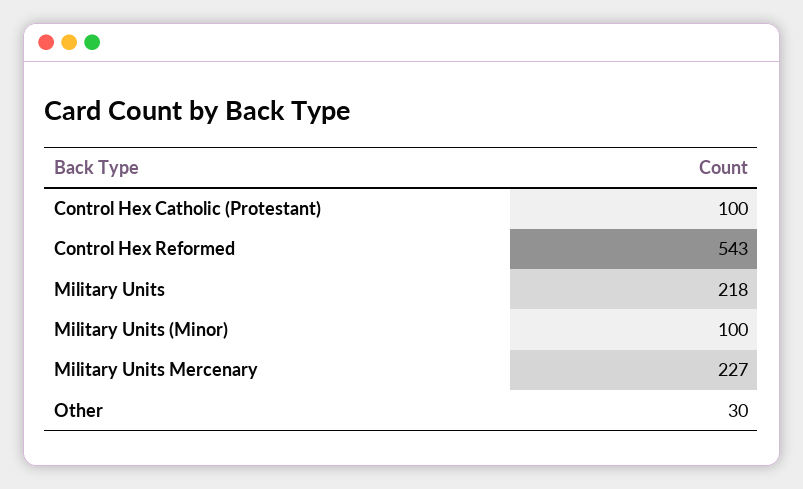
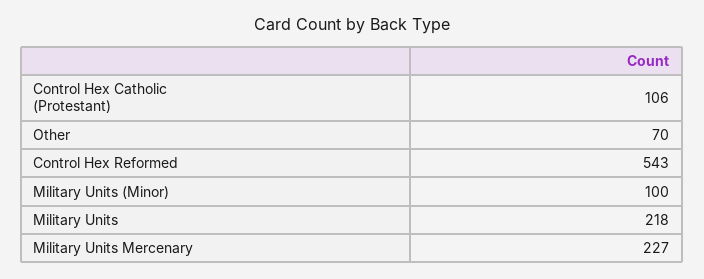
Control Hex Catholic (Protestant): 100 -> 106
Other: 30 -> 70

